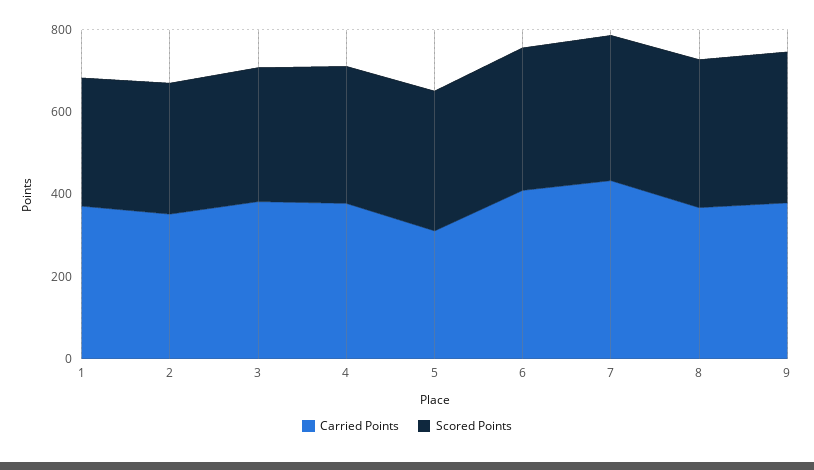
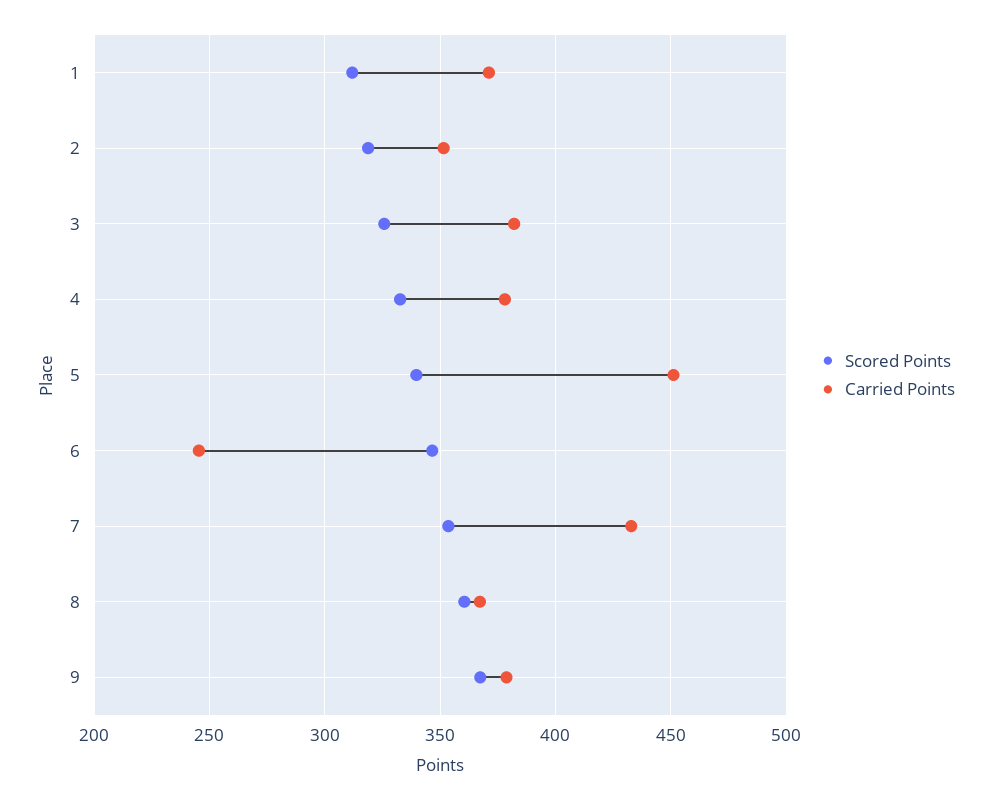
Carried Points, 5: 300 -> 450
Carried Points, 6: 400 -> 245

